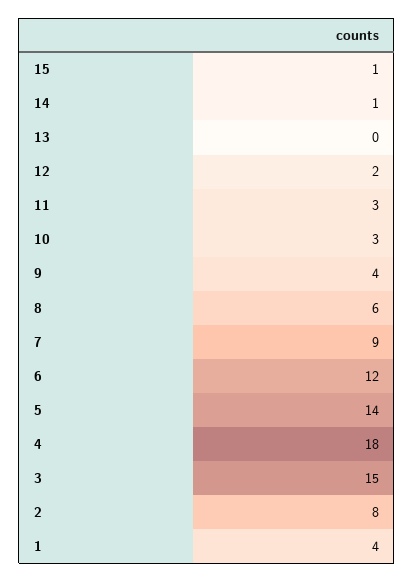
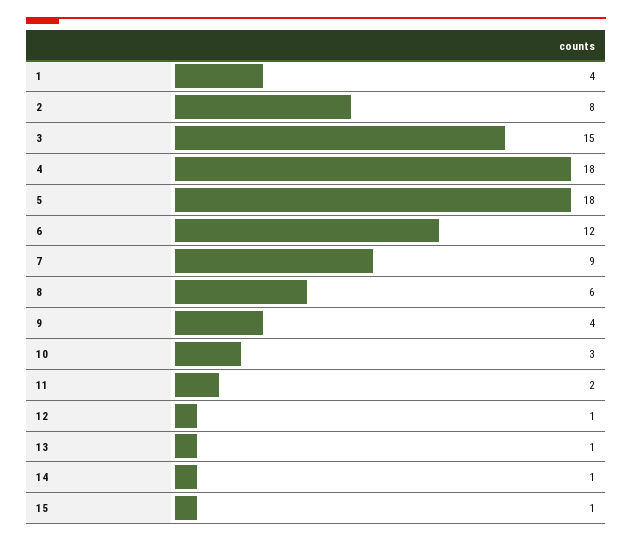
13: 0 -> 1
12: 2 -> 1
11: 3 -> 2
5: 14 -> 18

